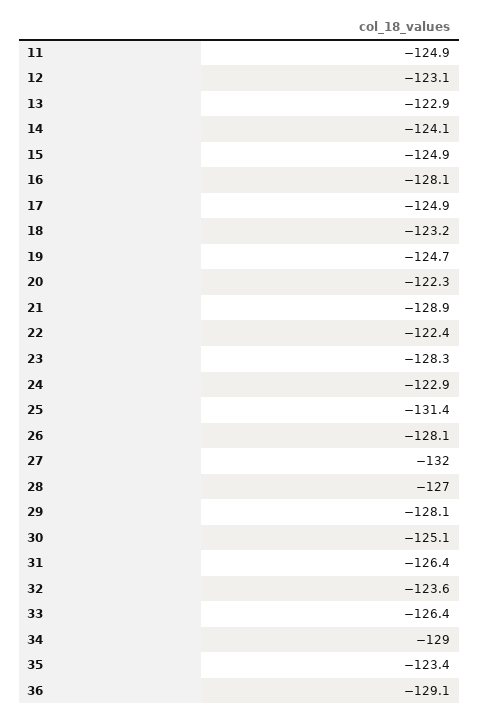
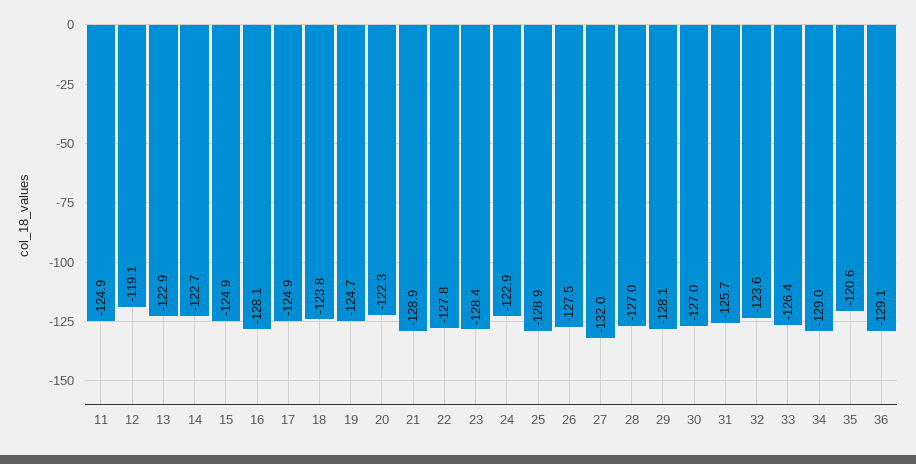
12: -123.1 -> -119.1
14: -124.1 -> -122.7
18: -123.2 -> -123.8
22: -122.4 -> -127.8
23: -128.3 -> -128.4
25: -131.4 -> -128.9
26: -128.1 -> -127.5
30: -125.1 -> -127
31: -126.4 -> -125.7
35: -123.4 -> -120.6

